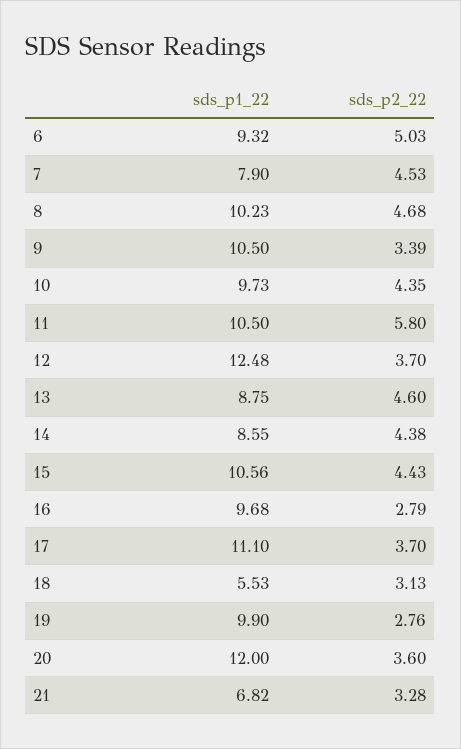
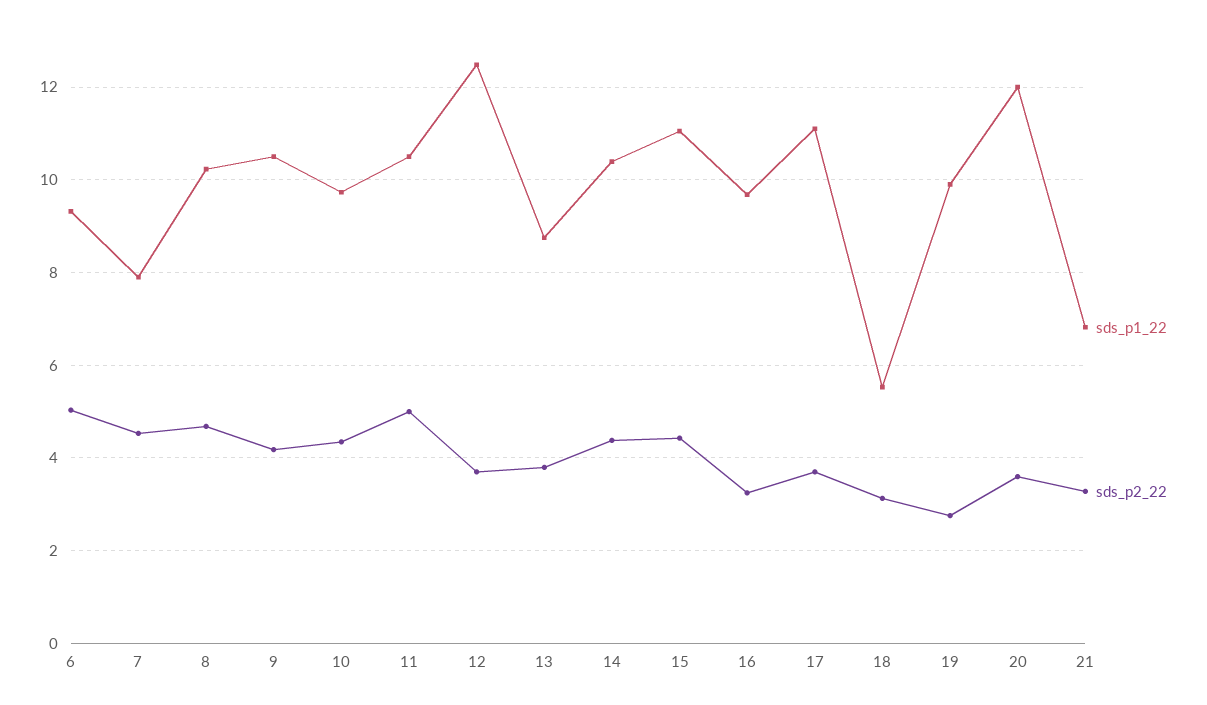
sds_p2_22, 9: 3.39 -> 4.2
sds_p2_22, 11: 5.8 -> 5
sds_p2_22, 13: 4.6 -> 3.8
sds_p1_22, 14: 8.55 -> 10.4
sds_p1_22, 15: 10.56 -> 11
sds_p2_22, 16: 2.79 -> 3.2

